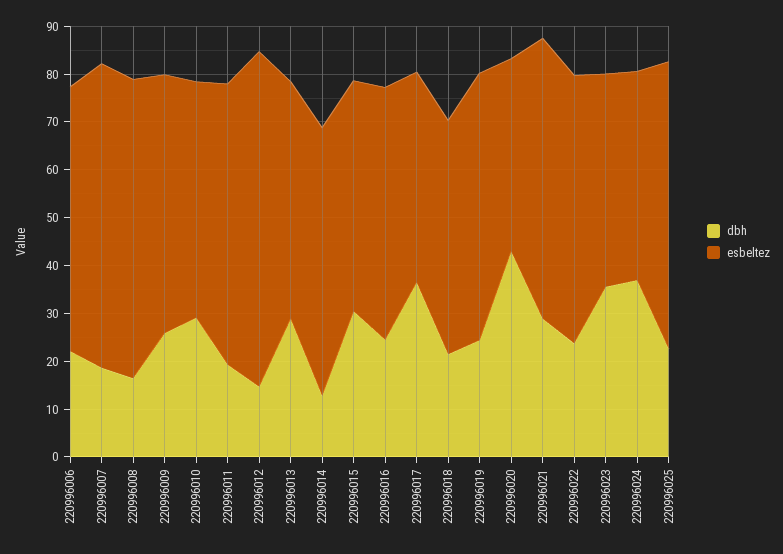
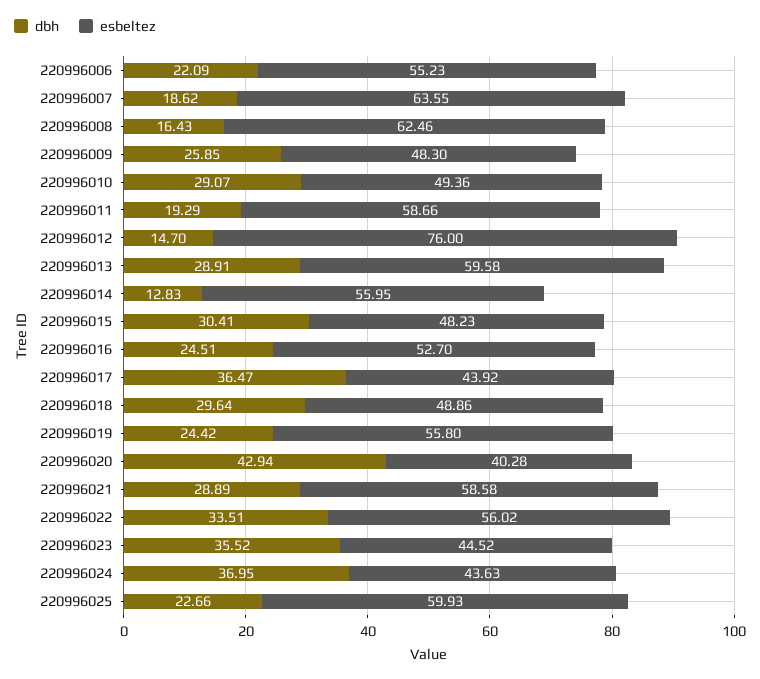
esbeltez, 220996009: 54 -> 48.3
esbeltez, 220996012: 70 -> 76
esbeltez, 220996013: 50 -> 59.58
dbh, 220996018: 22 -> 29.64
dbh, 220996022: 24 -> 33.51

